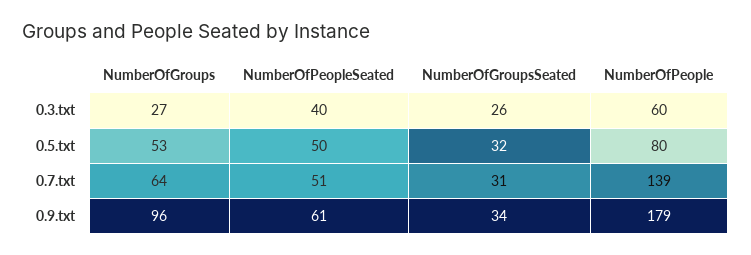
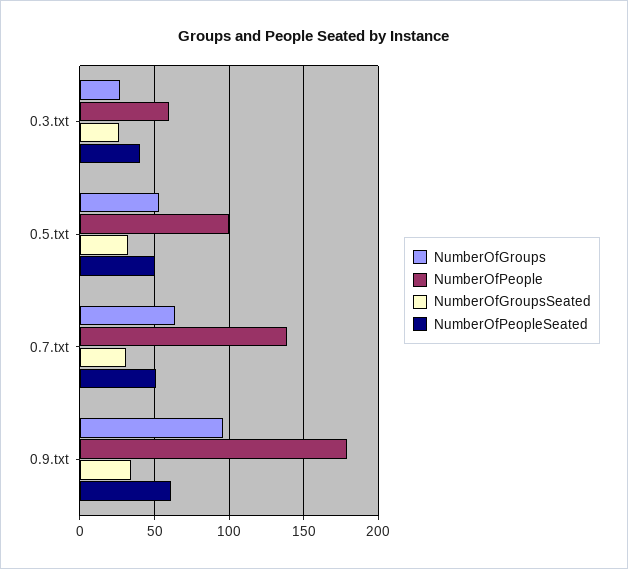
NumberOfPeople, 0.5.txt: 80 -> 100

